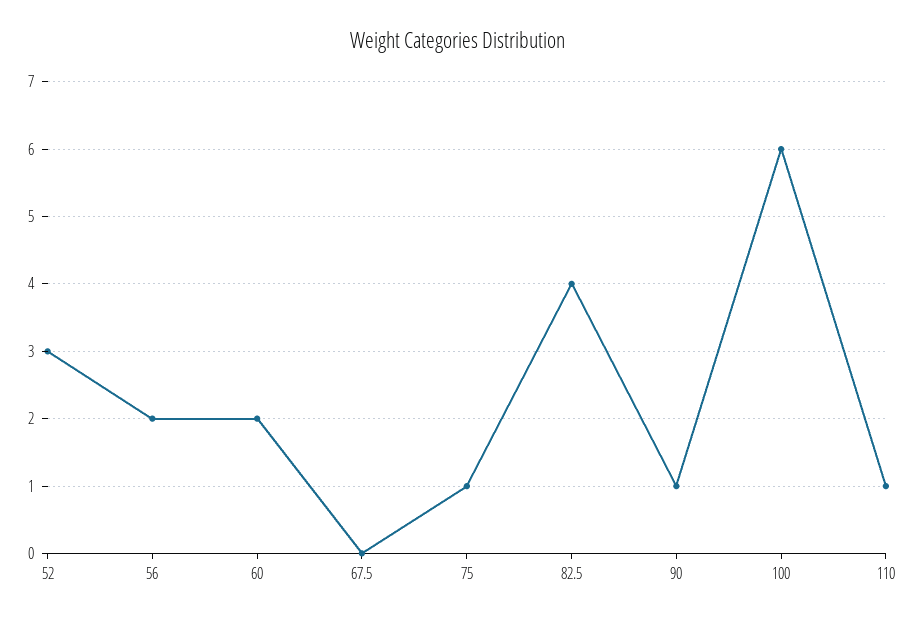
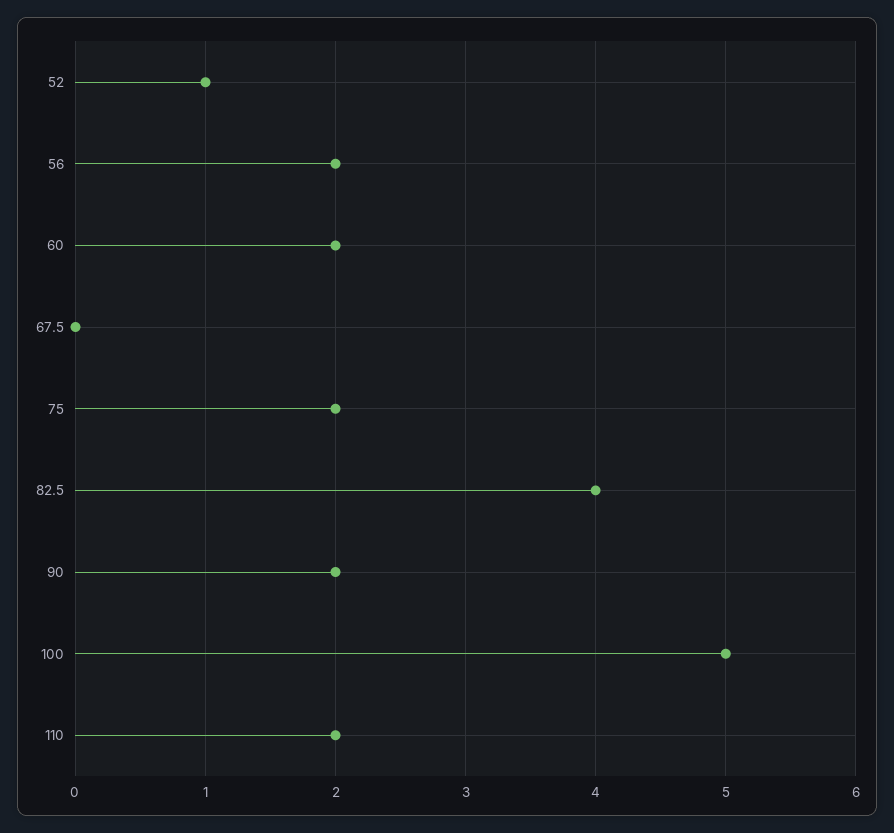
52: 3 -> 1
75: 1 -> 2
90: 1 -> 2
100: 6 -> 5
110: 1 -> 2

